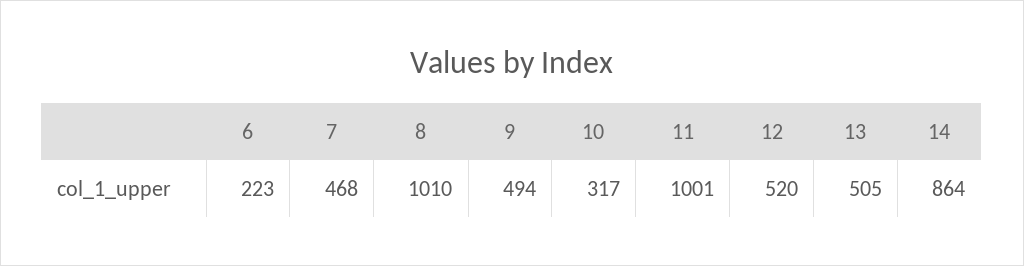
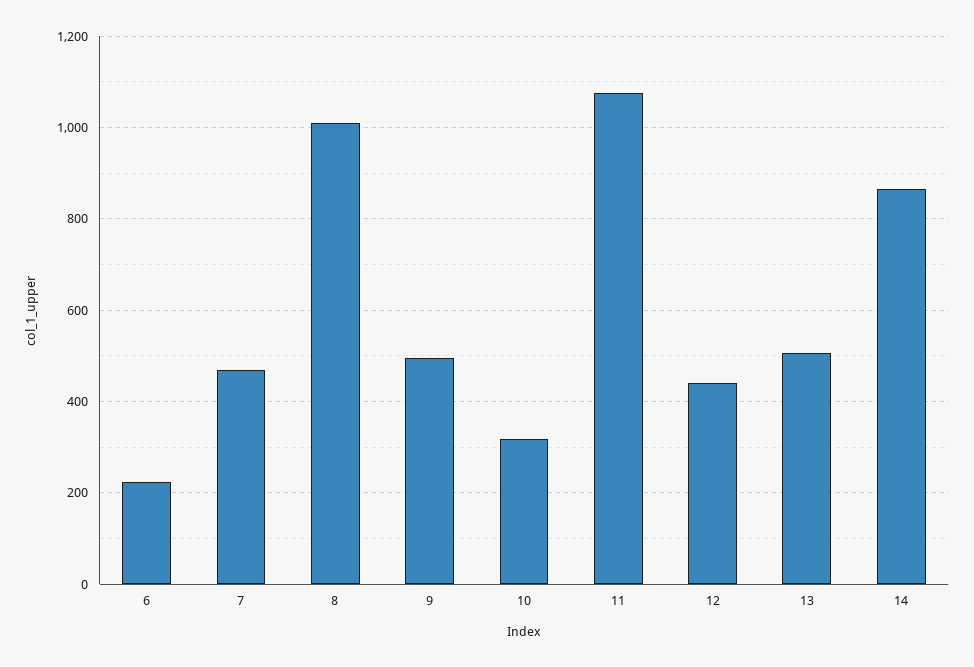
11: 1001 -> 1080
12: 520 -> 440

